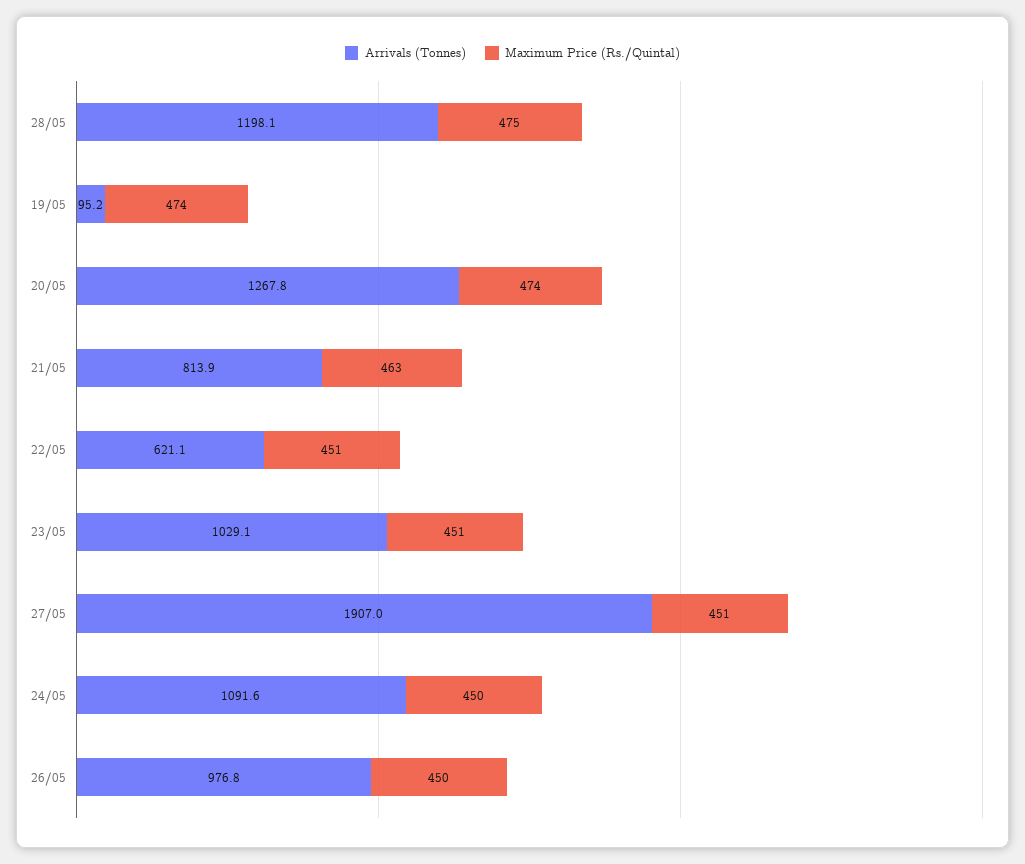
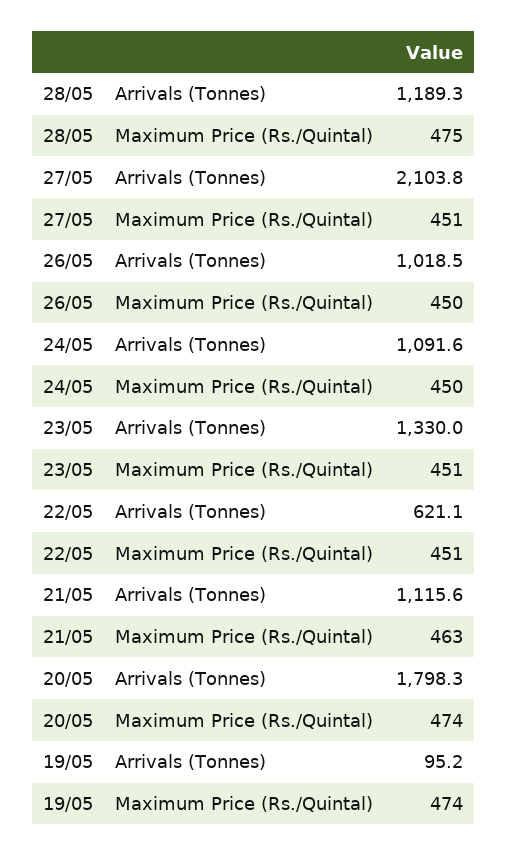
Arrivals (Tonnes), 28/05: 1198.1 -> 1189.3
Arrivals (Tonnes), 20/05: 1267.8 -> 1798.3
Arrivals (Tonnes), 21/05: 813.9 -> 1115.6
Arrivals (Tonnes), 23/05: 1029.1 -> 1330
Arrivals (Tonnes), 27/05: 1907 -> 2103.8
Arrivals (Tonnes), 26/05: 976.8 -> 1018.5

